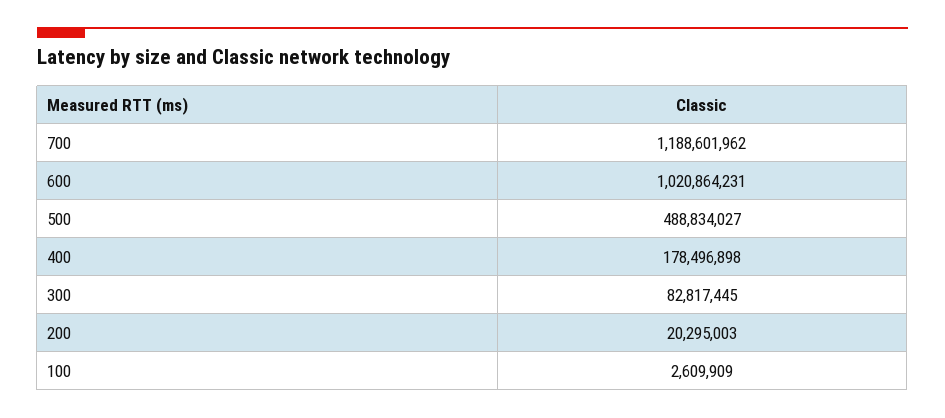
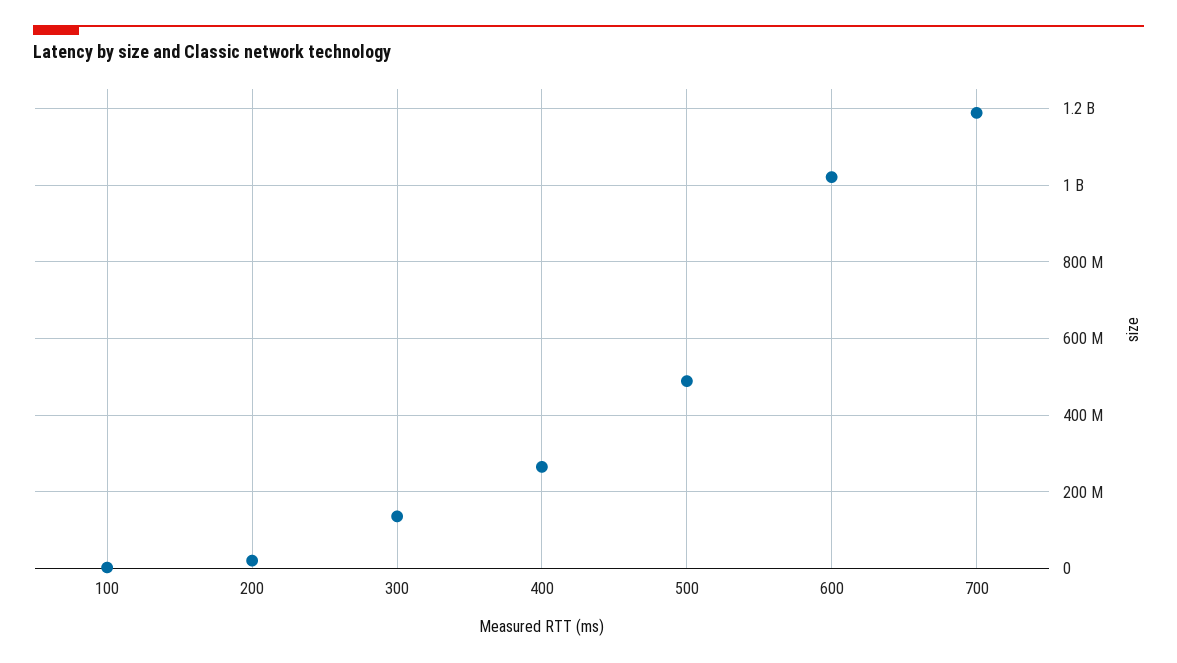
400: 178496898 -> 260000000
300: 82817445 -> 140000000

